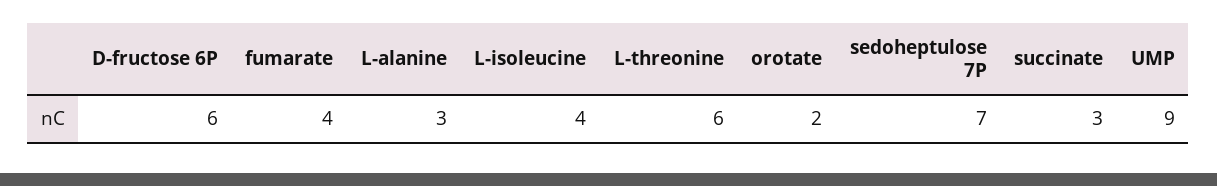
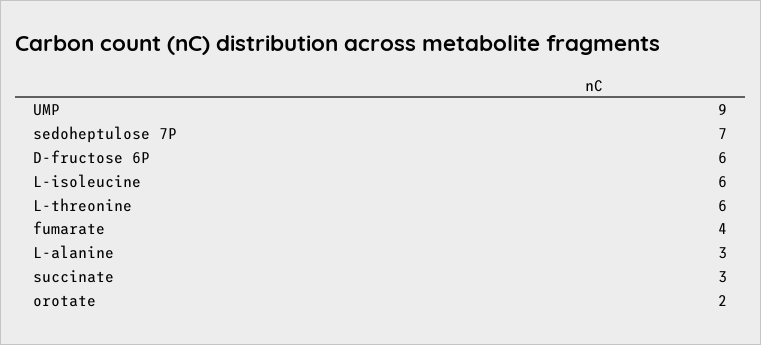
L-isoleucine: 4 -> 6

